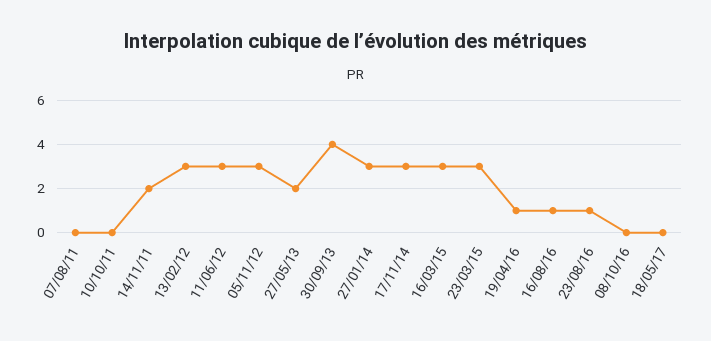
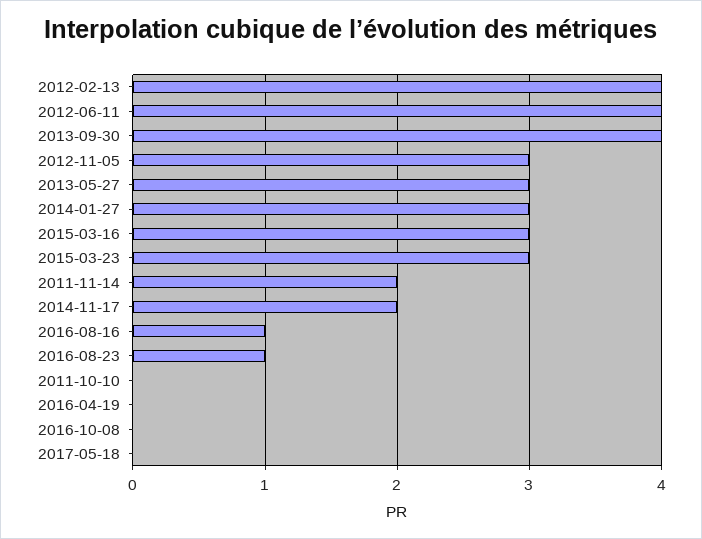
07/08/11: 0 -> none
13/02/12: 3 -> 4
11/06/12: 3 -> 4
27/05/13: 2 -> 3
17/11/14: 3 -> 2
19/04/16: 1 -> 0

